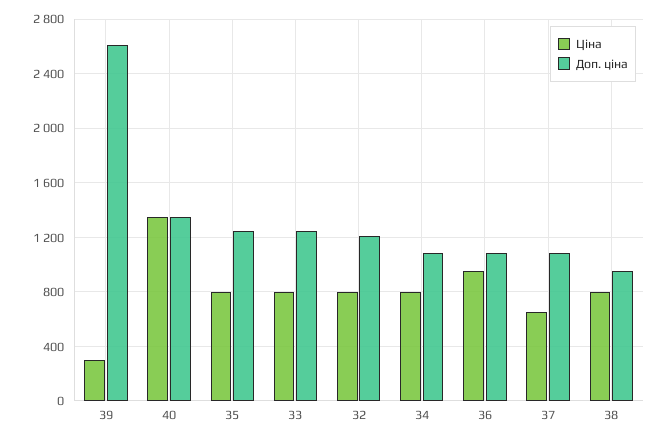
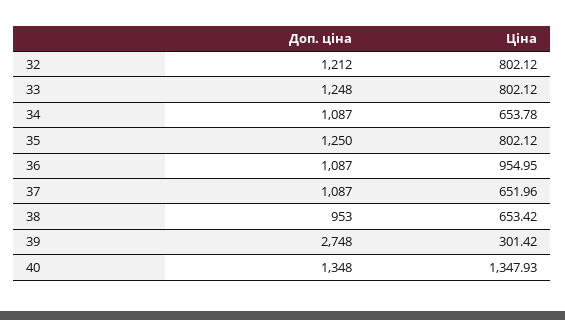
Доп. ціна, 39: 2600 -> 2748
Ціна, 34: 800 -> 653.78
Ціна, 38: 800 -> 653.42

